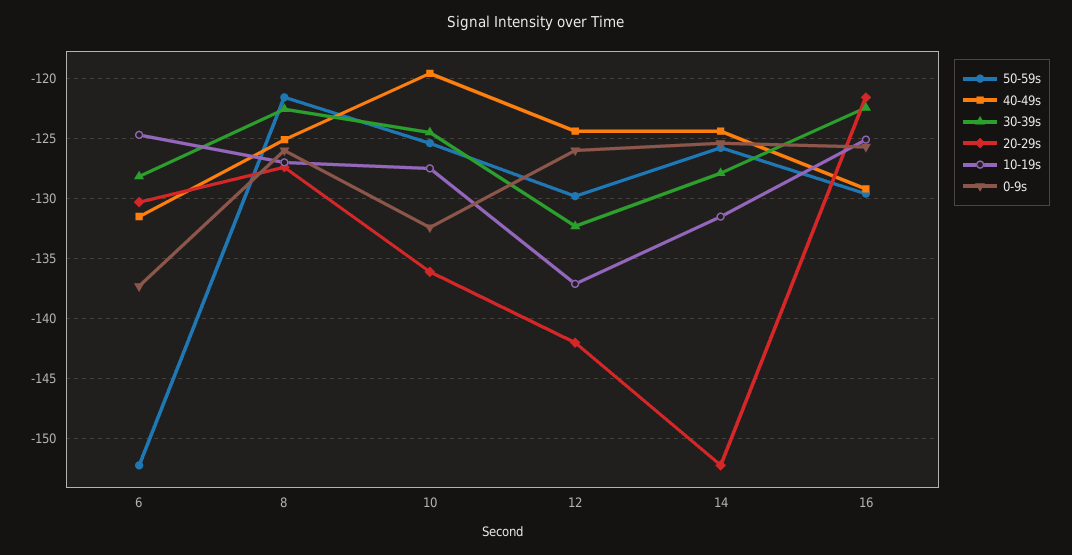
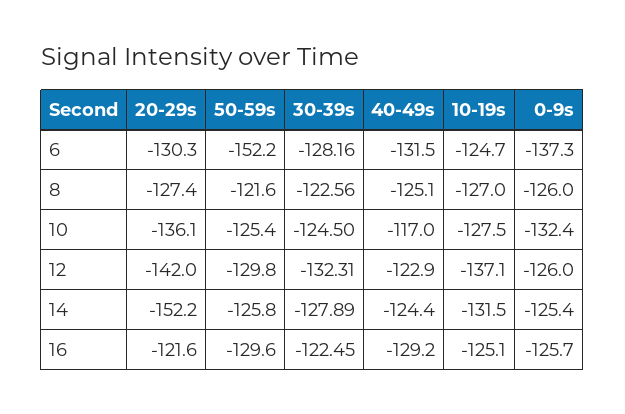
40-49s, 10: -119.5 -> -117
40-49s, 12: -124.5 -> -122.9

